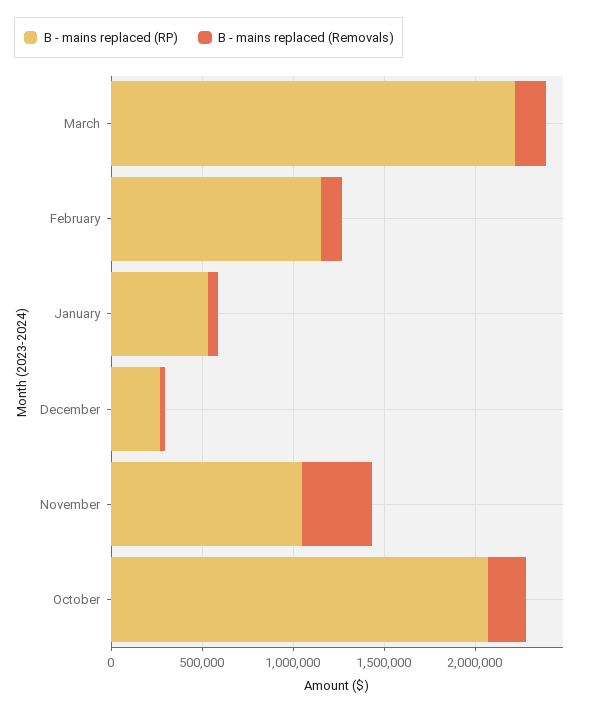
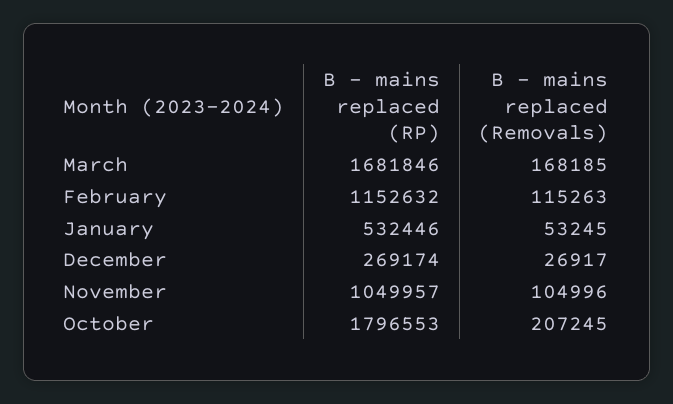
B - mains replaced (RP), March: 2200000 -> 1681846
B - mains replaced (Removals), November: 400000 -> 104996
B - mains replaced (RP), October: 2100000 -> 1796553

